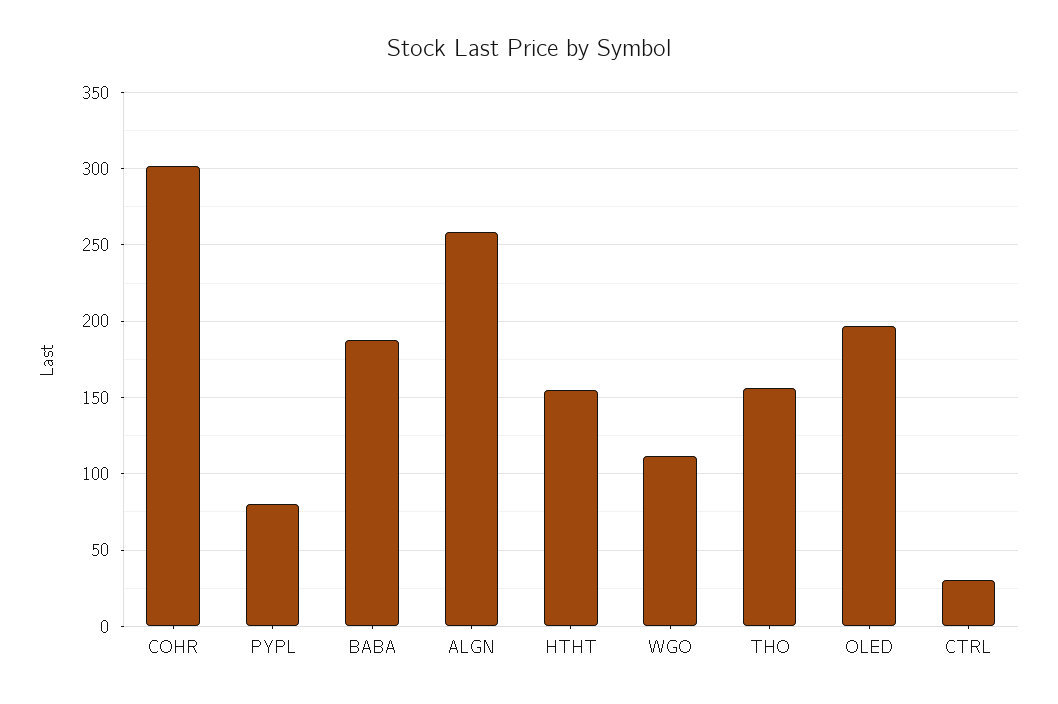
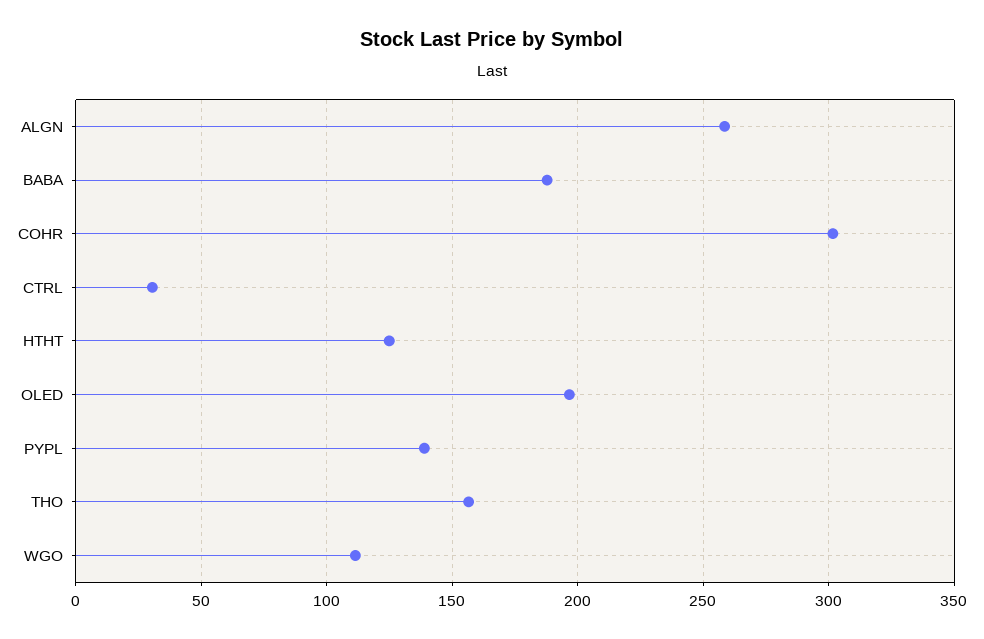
PYPL: 80 -> 140
HTHT: 155 -> 125

